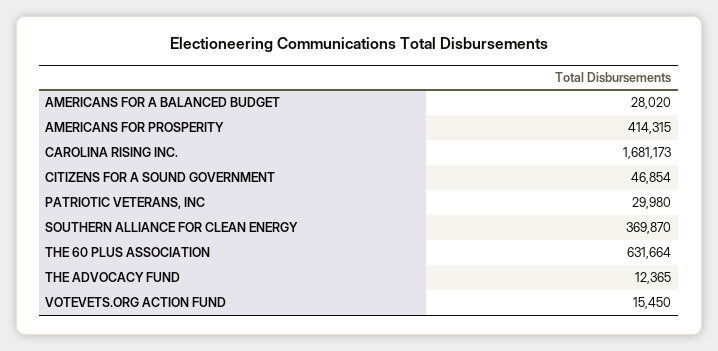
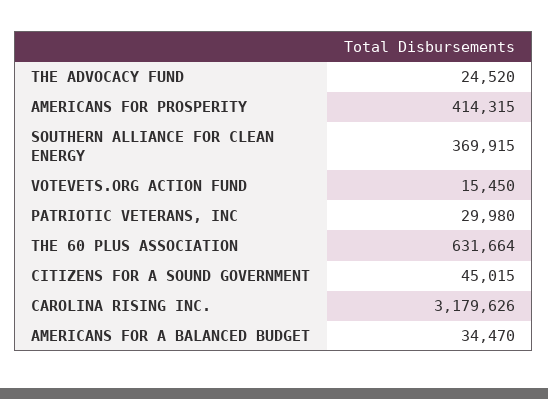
AMERICANS FOR A BALANCED BUDGET: 28020 -> 34470
CAROLINA RISING INC.: 1681173 -> 3179626
CITIZENS FOR A SOUND GOVERNMENT: 46854 -> 45015
SOUTHERN ALLIANCE FOR CLEAN ENERGY: 369870 -> 369915
THE ADVOCACY FUND: 12365 -> 24520

